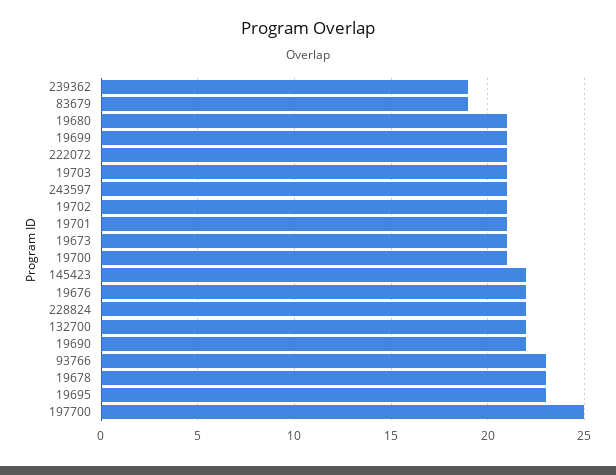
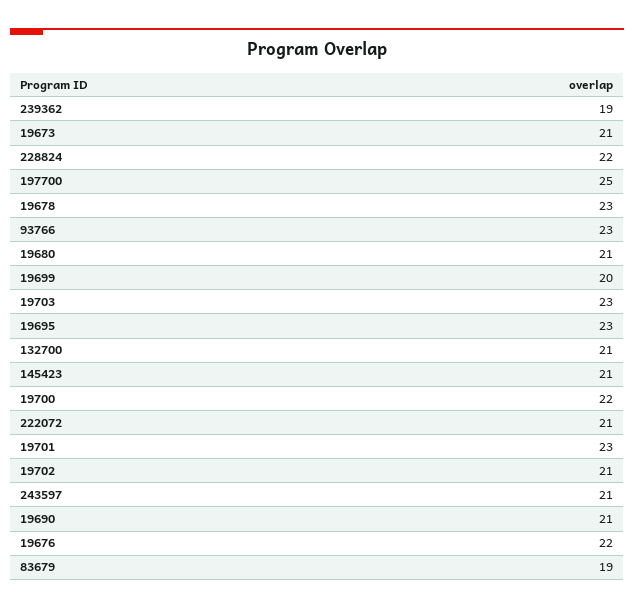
19699: 21 -> 20
19703: 21 -> 23
19701: 21 -> 23
19700: 21 -> 22
145423: 22 -> 21
132700: 22 -> 21
19690: 22 -> 21

